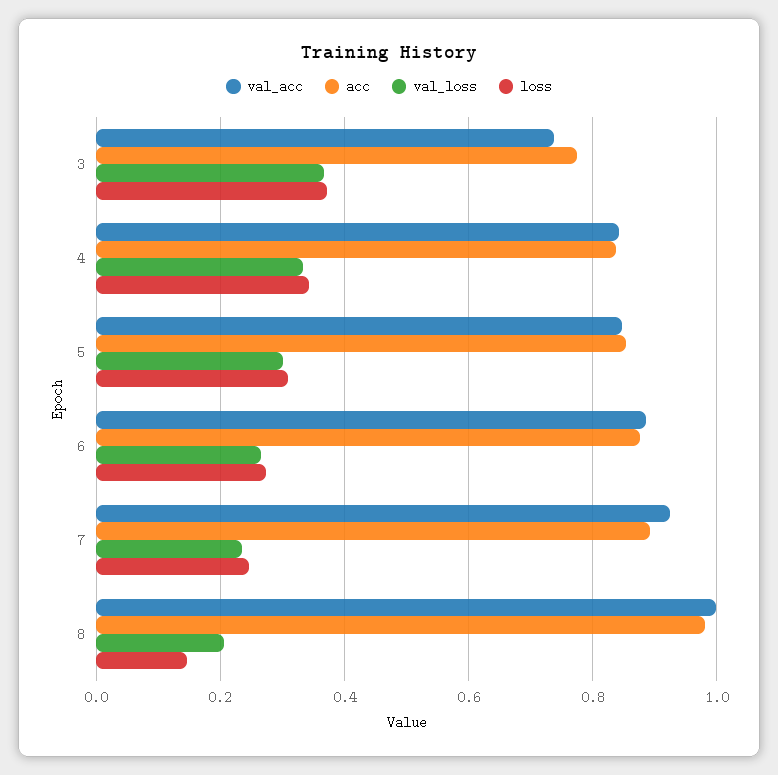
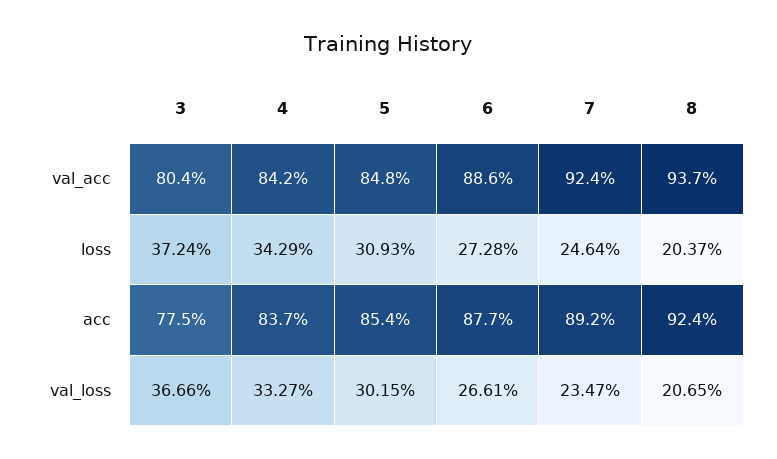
val_acc, 3: 0.74 -> 0.804
val_acc, 8: 1 -> 0.937
acc, 8: 0.98 -> 0.924
loss, 8: 0.14 -> 0.2037

